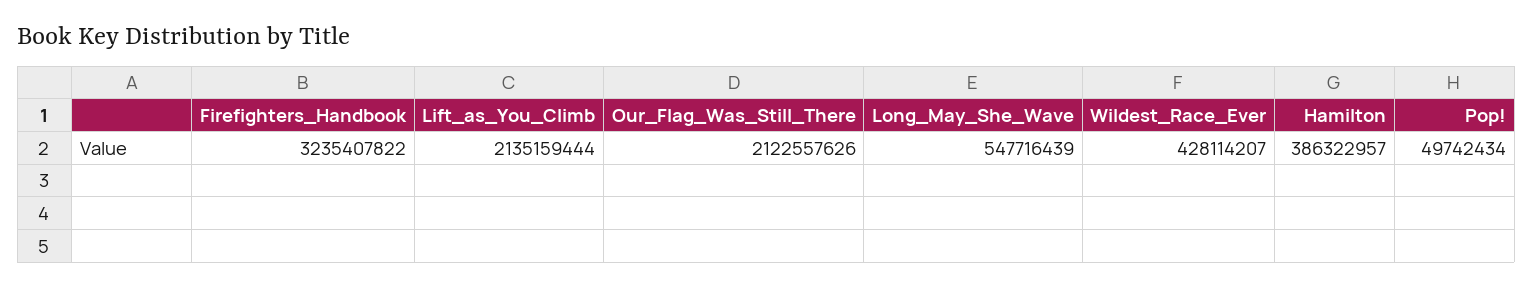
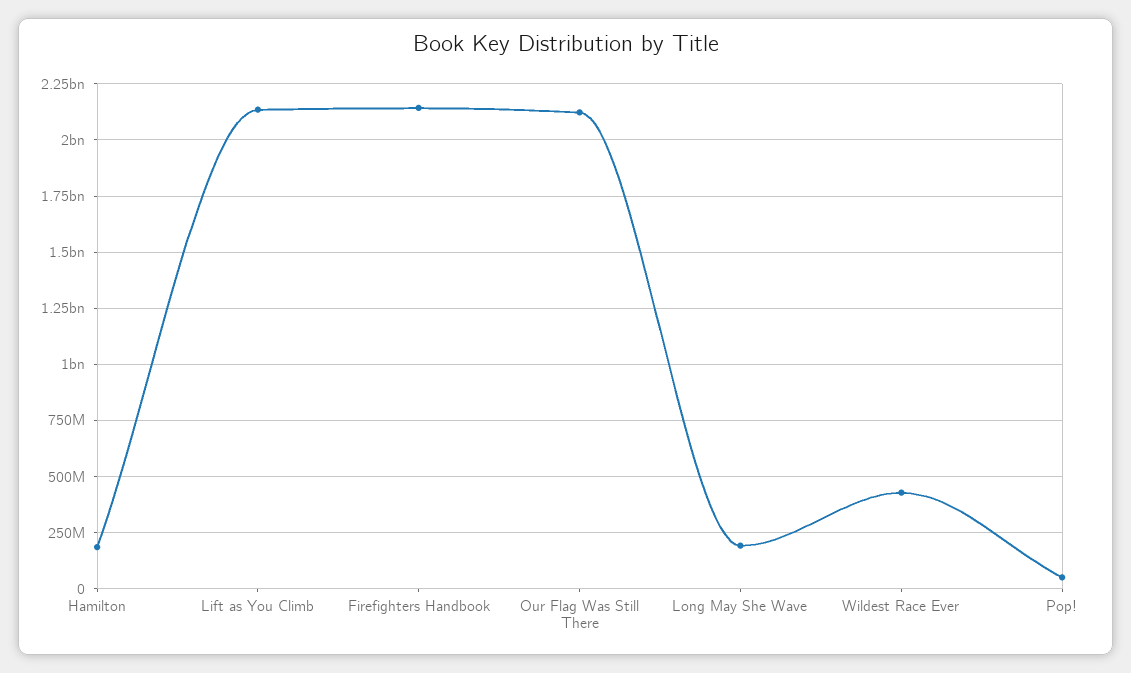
Firefighters_Handbook: 3235407822 -> 2150000000
Long_May_She_Wave: 547716439 -> 200000000
Hamilton: 386322957 -> 200000000

